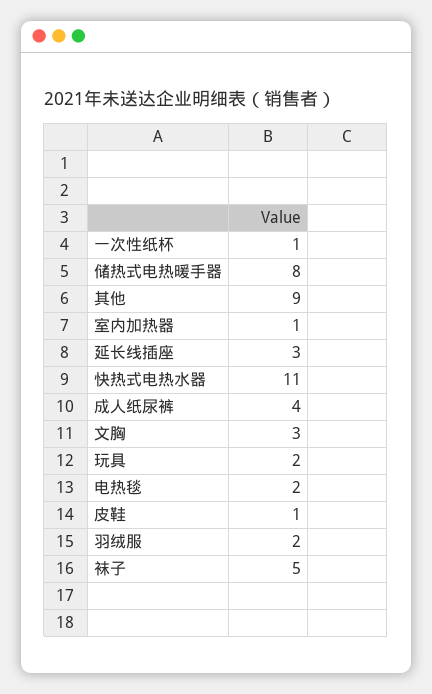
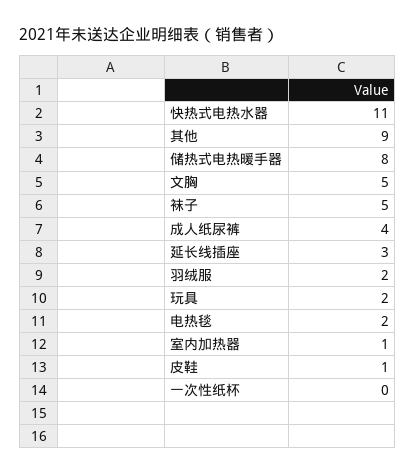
一次性纸杯: 1 -> 0
文胸: 3 -> 5

